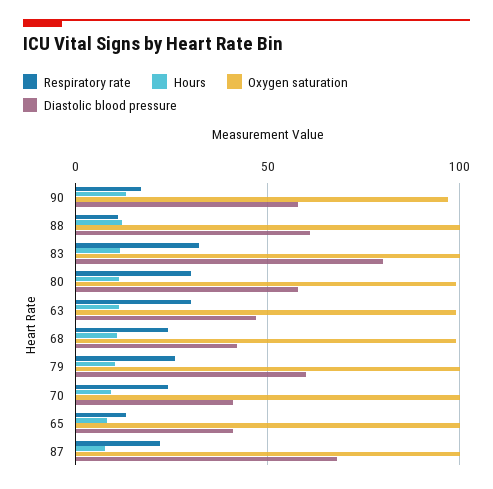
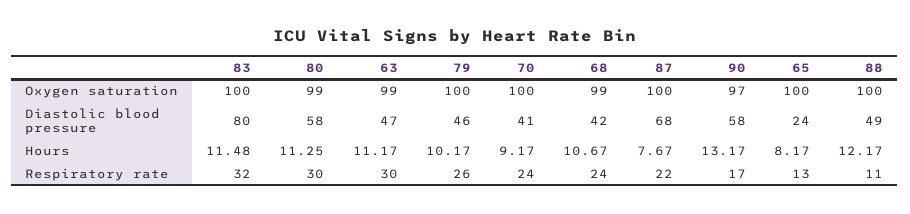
Diastolic blood pressure, 88: 60 -> 49
Diastolic blood pressure, 79: 60 -> 46
Diastolic blood pressure, 65: 40 -> 24

